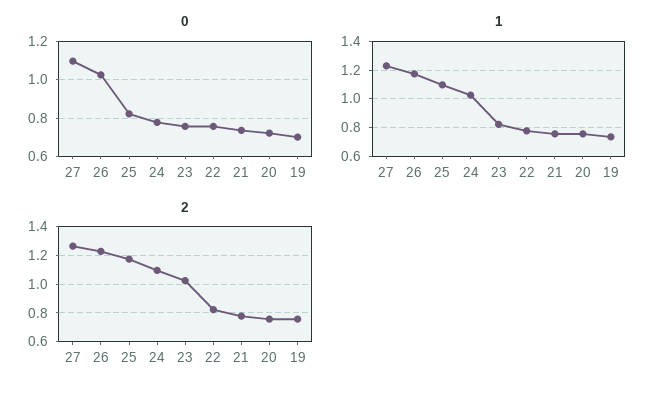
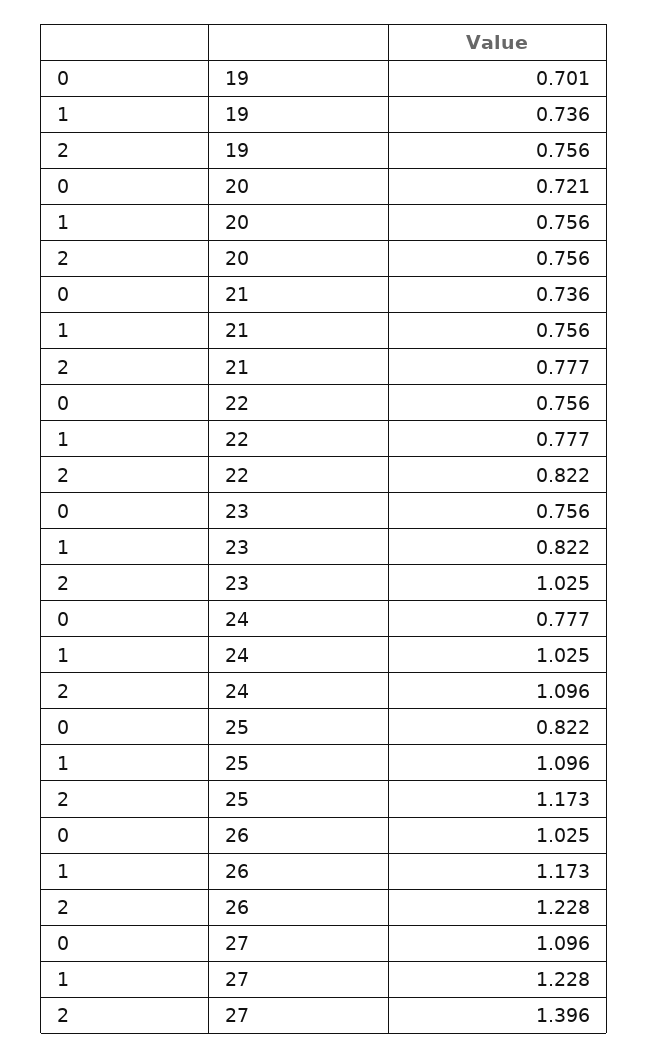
2, 27: 1.25 -> 1.396

